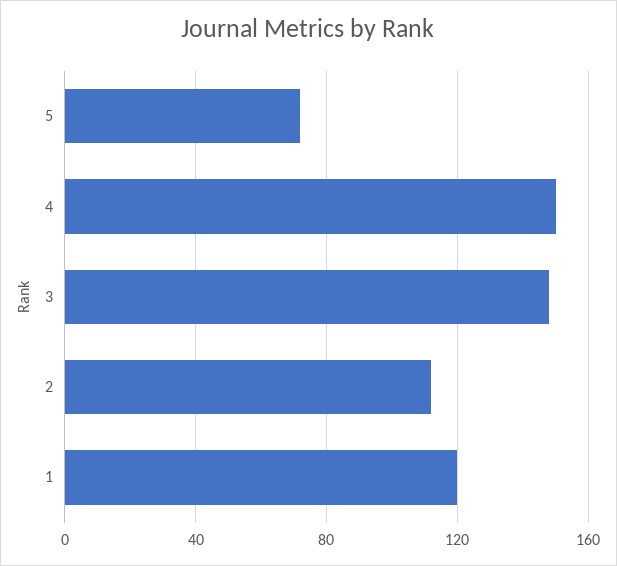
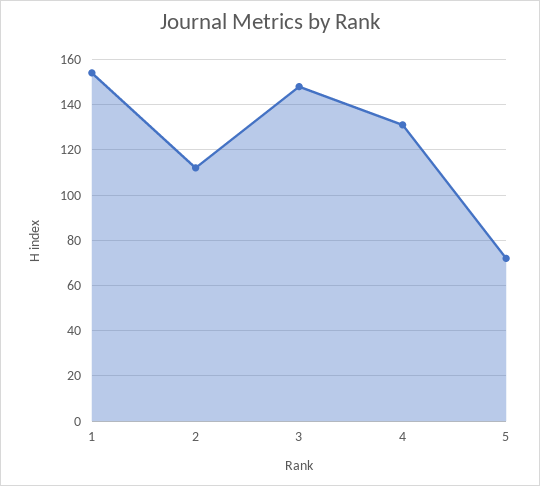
4: 150 -> 130
1: 120 -> 155

